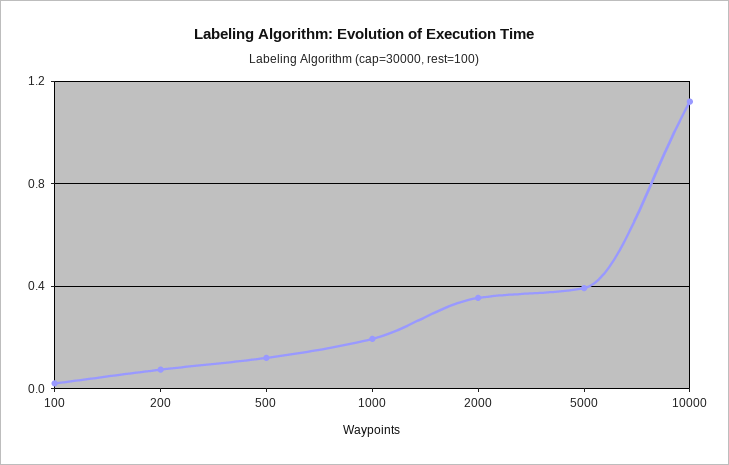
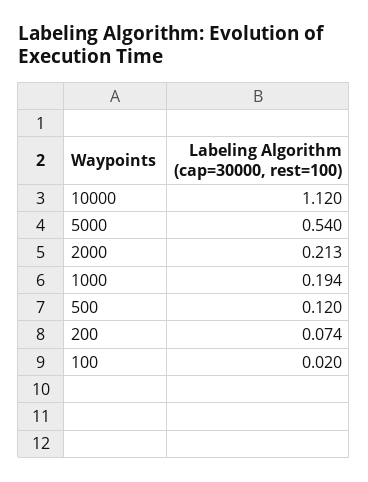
2000: 0.35 -> 0.213
5000: 0.4 -> 0.54

